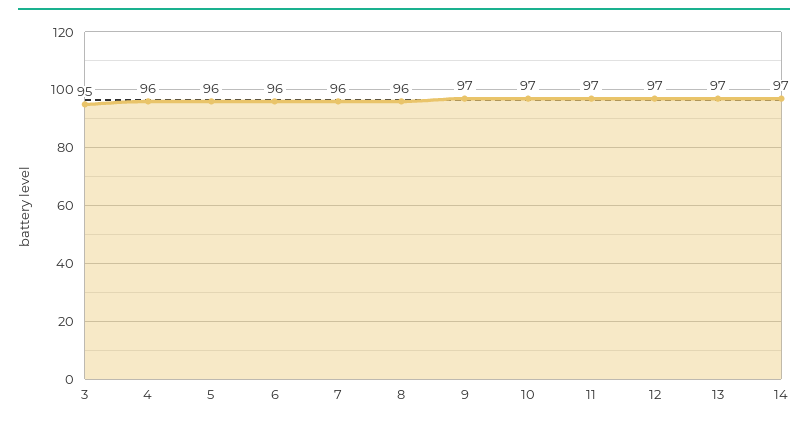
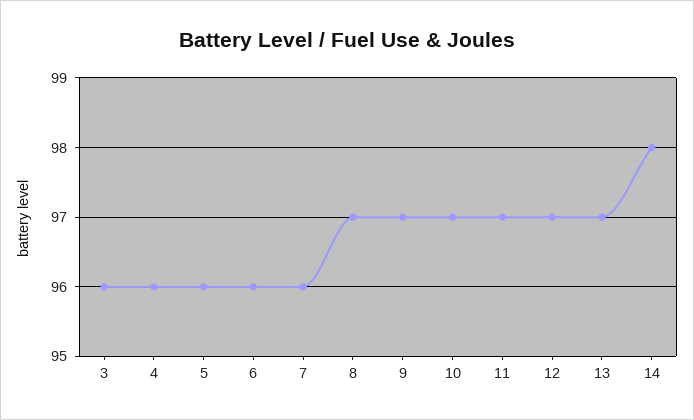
3: 95 -> 96
8: 96 -> 97
14: 97 -> 98

